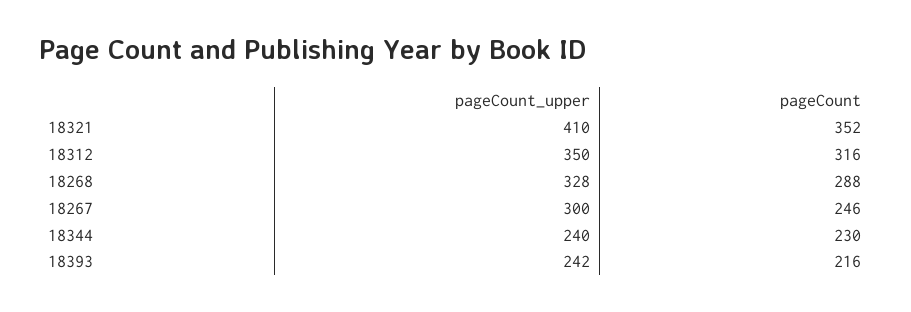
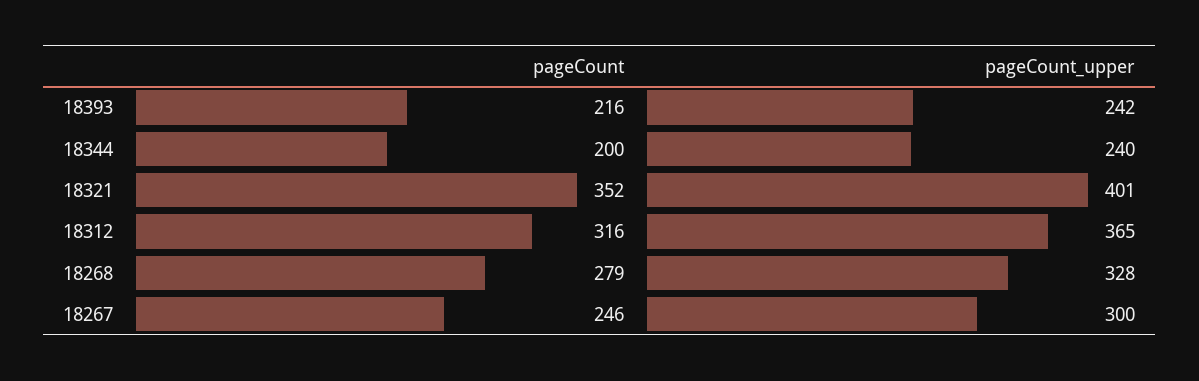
pageCount_upper, 18321: 410 -> 401
pageCount_upper, 18312: 350 -> 365
pageCount, 18268: 288 -> 279
pageCount, 18344: 230 -> 200

